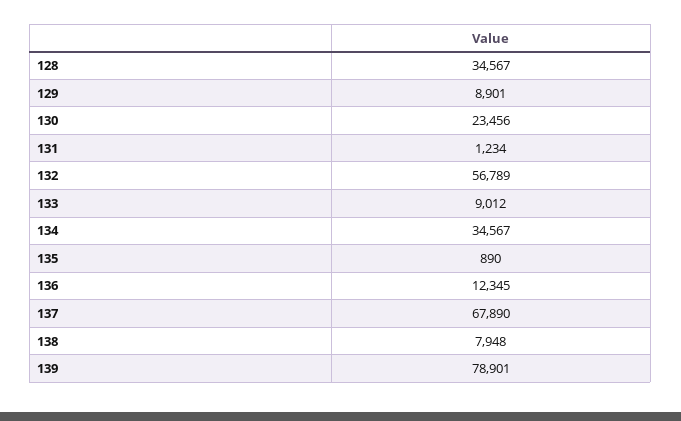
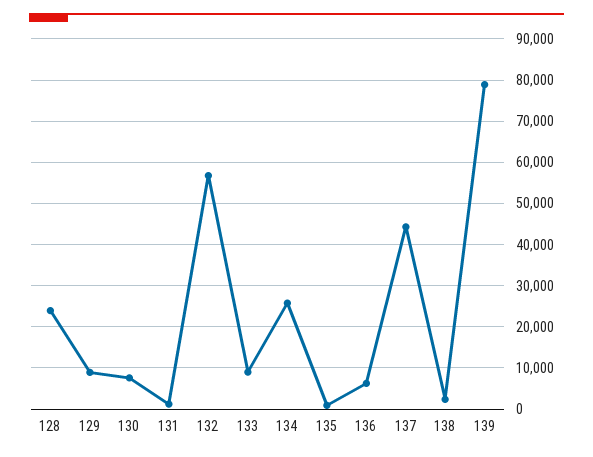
128: 34567 -> 24000
130: 23456 -> 8000
134: 34567 -> 26000
136: 12345 -> 6000
137: 67890 -> 44000
138: 7948 -> 2000

